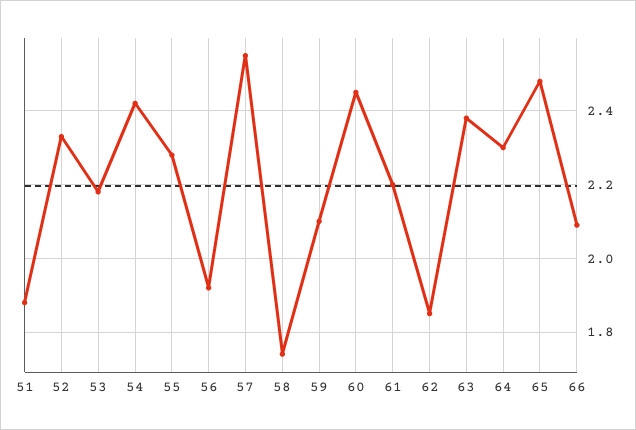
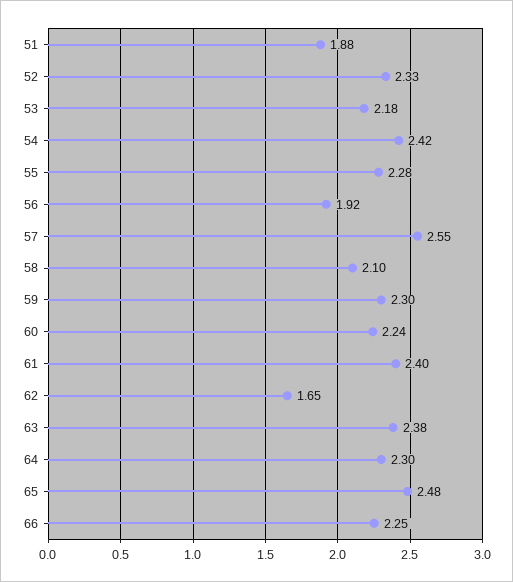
58: 1.75 -> 2.1
59: 2.1 -> 2.3
60: 2.45 -> 2.24
61: 2.2 -> 2.4
62: 1.85 -> 1.65
66: 2.1 -> 2.25

